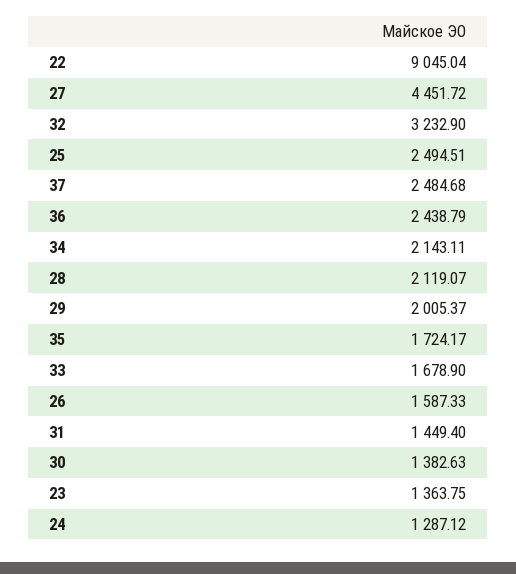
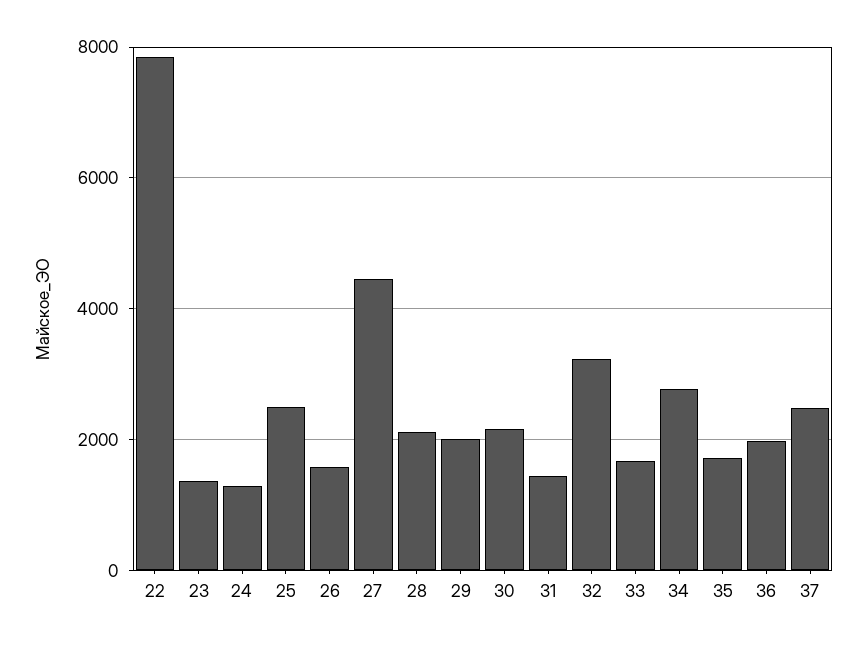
22: 9045.04 -> 7800
36: 2438.79 -> 2000
34: 2143.11 -> 2800
30: 1382.63 -> 2200

